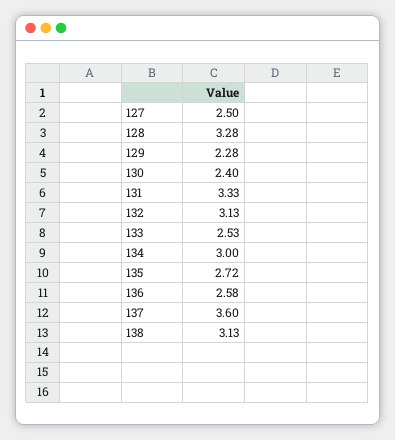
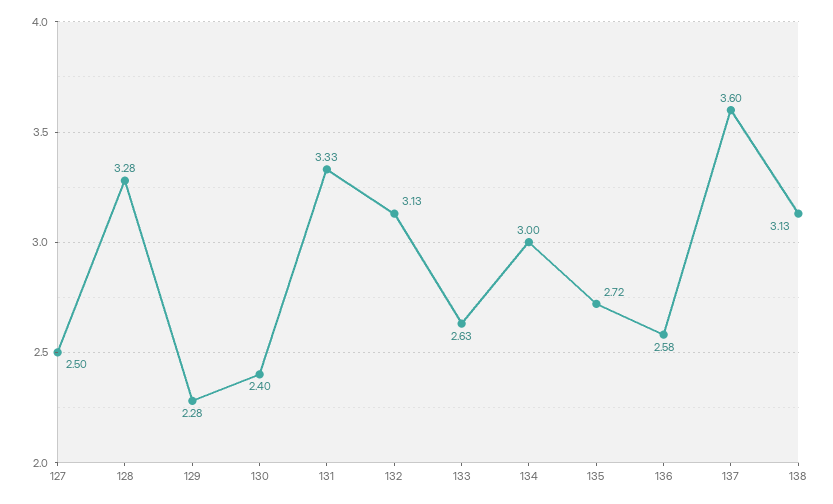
133: 2.53 -> 2.63

